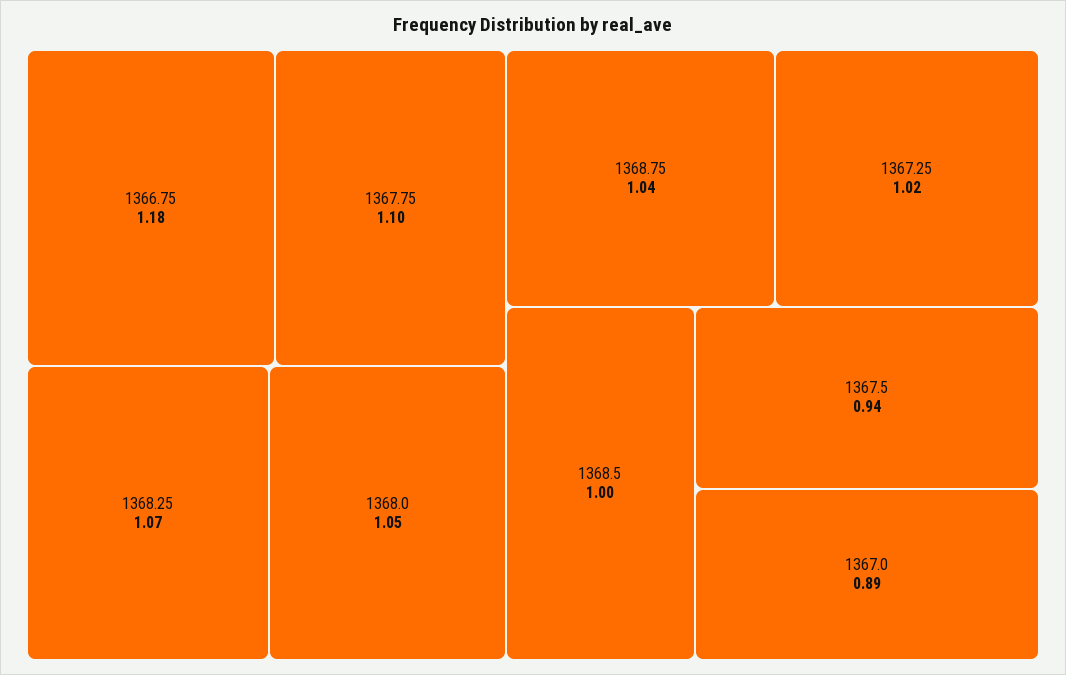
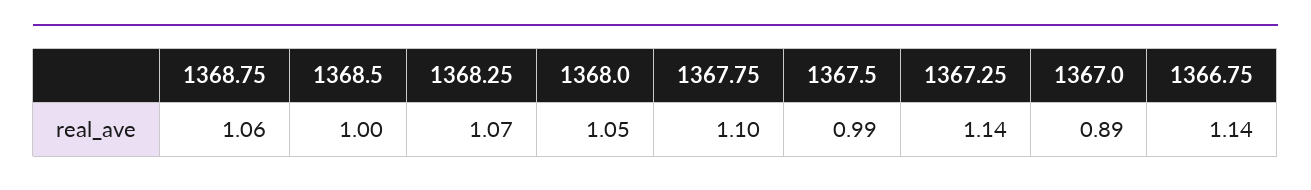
1366.75: 1.18 -> 1.14
1368.75: 1.04 -> 1.06
1367.25: 1.02 -> 1.14
1367.5: 0.94 -> 0.99

